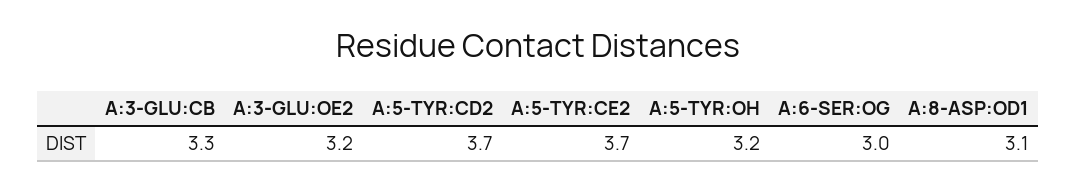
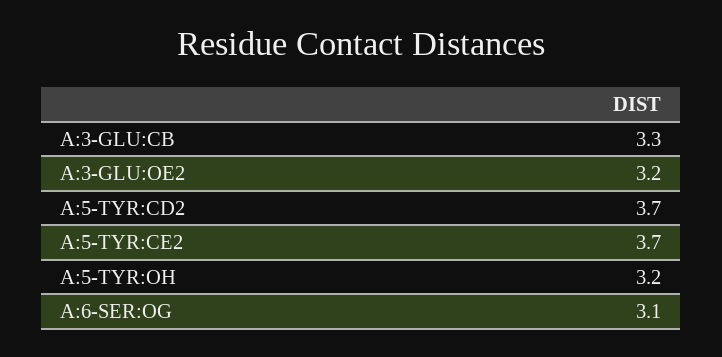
A:6-SER:OG: 3 -> 3.1
A:8-ASP:OD1: 3.1 -> none

